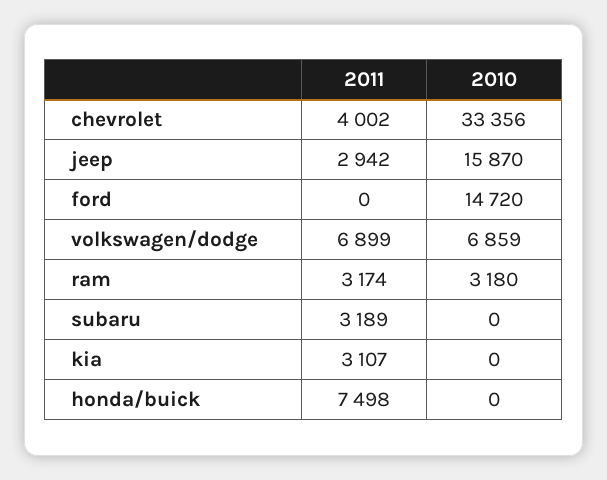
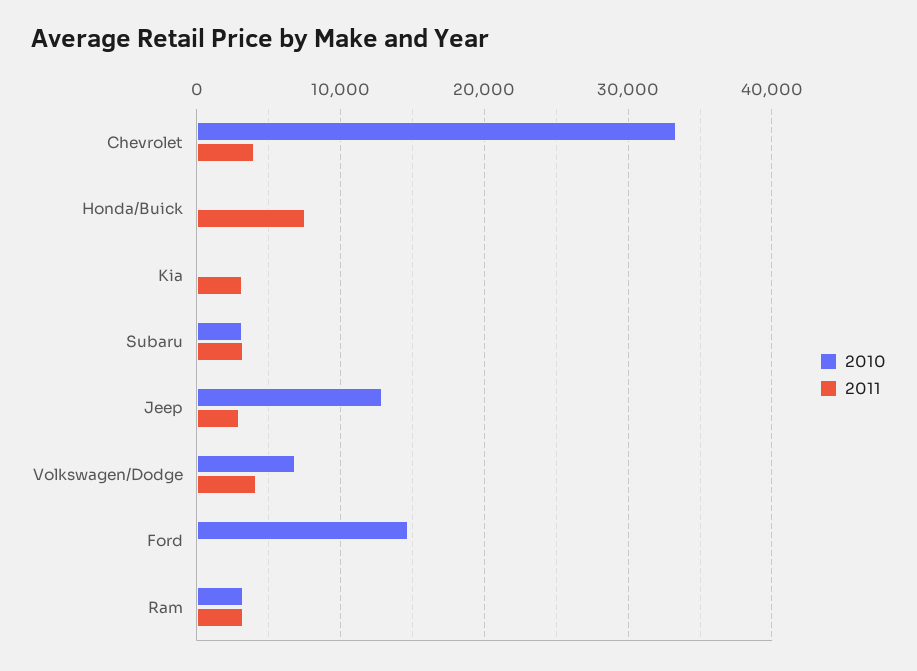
2010, jeep: 15870 -> 13000
2011, volkswagen/dodge: 6899 -> 4000
2010, subaru: 0 -> 3000

